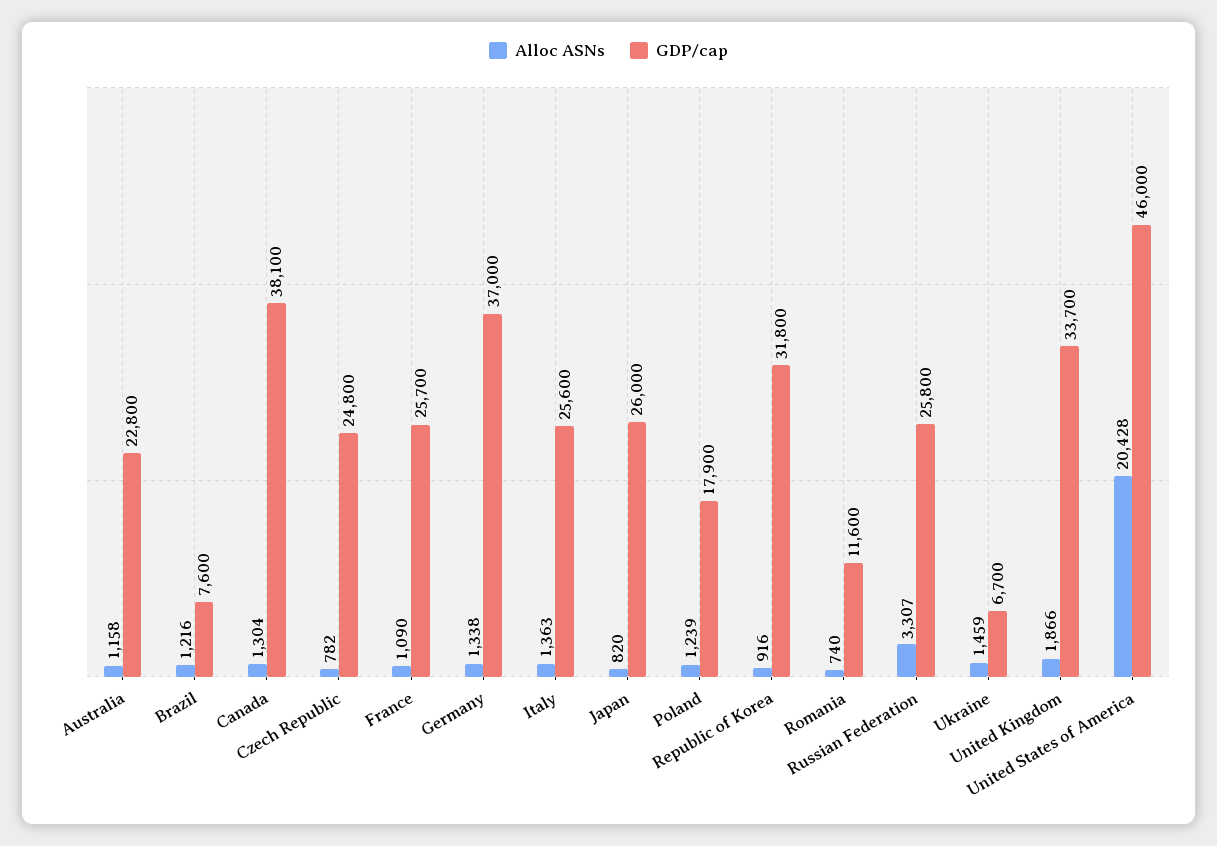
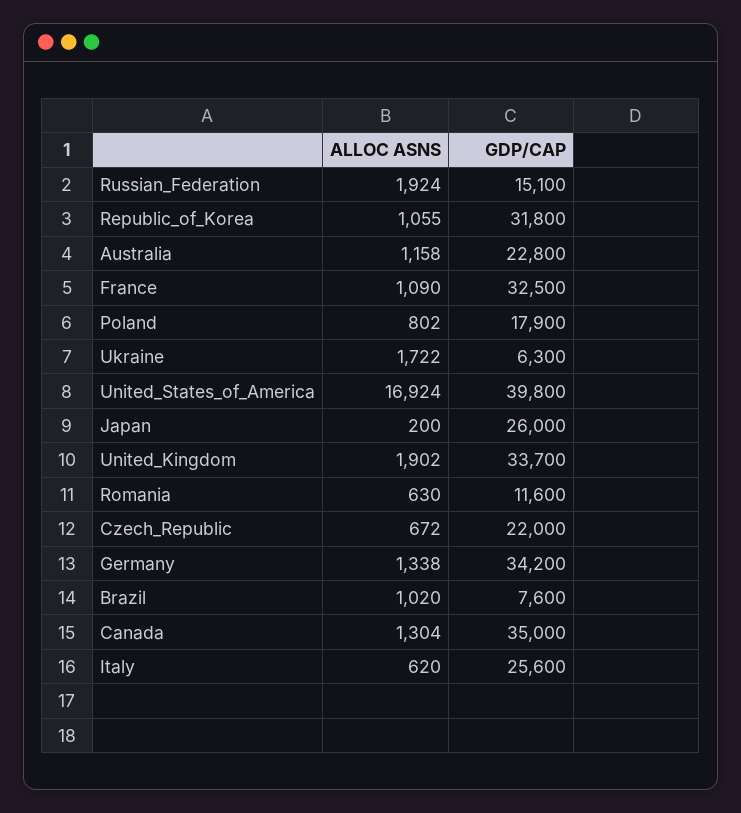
Alloc ASNs, Brazil: 1216 -> 1020
GDP/cap, Canada: 38100 -> 35000
Alloc ASNs, Czech Republic: 782 -> 672
GDP/cap, Czech Republic: 24800 -> 22000
GDP/cap, France: 25700 -> 32500
GDP/cap, Germany: 37000 -> 34200
Alloc ASNs, Italy: 1363 -> 620
Alloc ASNs, Japan: 820 -> 200
Alloc ASNs, Poland: 1239 -> 802
Alloc ASNs, Republic of Korea: 916 -> 1055
Alloc ASNs, Romania: 740 -> 630
Alloc ASNs, Russian Federation: 3307 -> 1924
GDP/cap, Russian Federation: 25800 -> 15100
Alloc ASNs, Ukraine: 1459 -> 1722
GDP/cap, Ukraine: 6700 -> 6300
Alloc ASNs, United Kingdom: 1866 -> 1902
Alloc ASNs, United States of America: 20428 -> 16924
GDP/cap, United States of America: 46000 -> 39800

